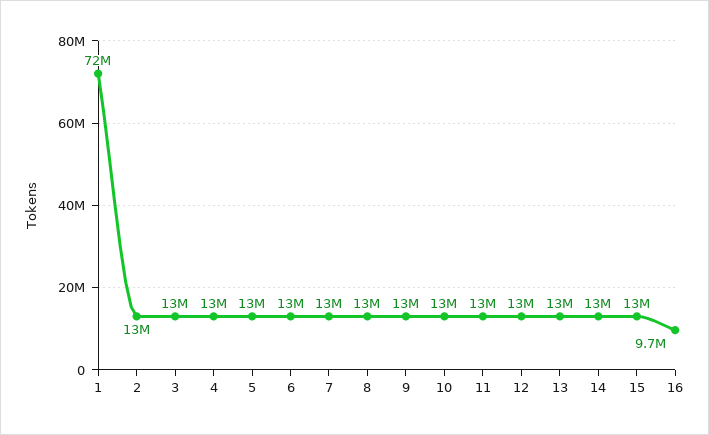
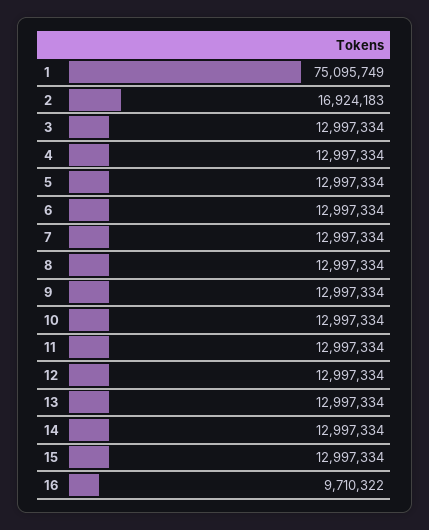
1: 72000000 -> 75095749
2: 13000000 -> 16924183

